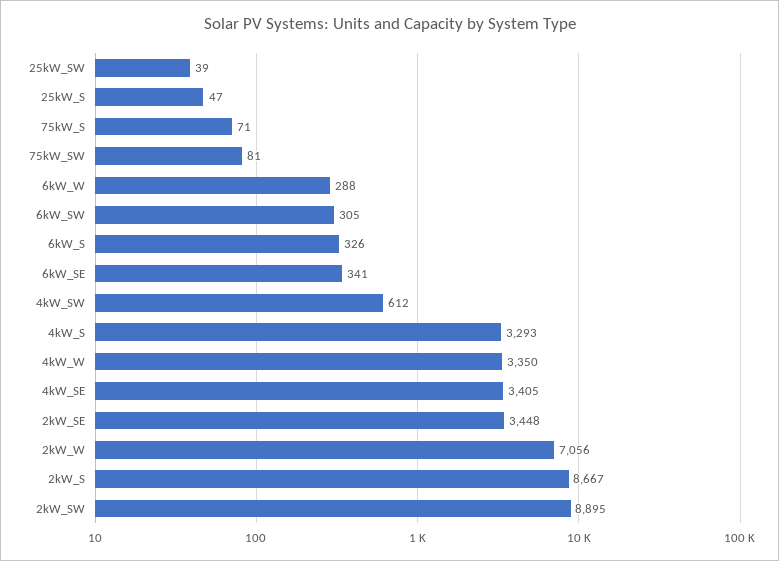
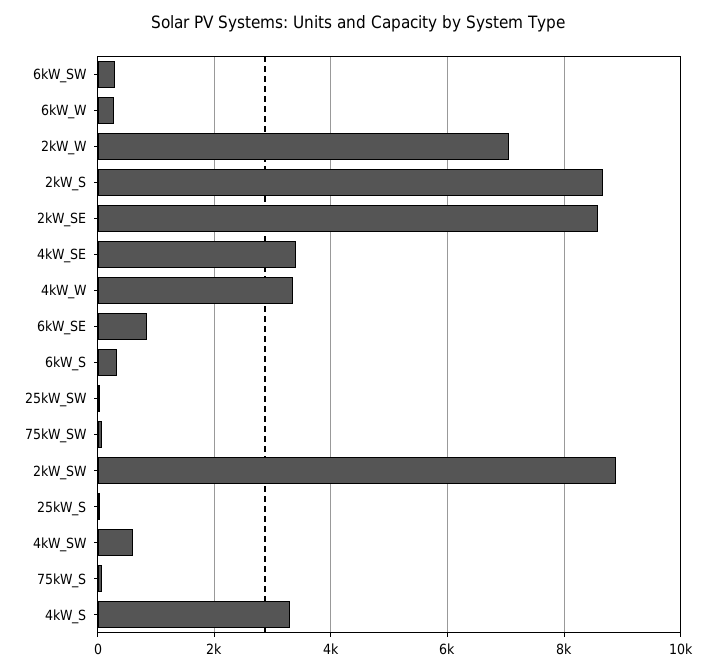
6kW_SE: 341 -> 800
2kW_SE: 3448 -> 8600

